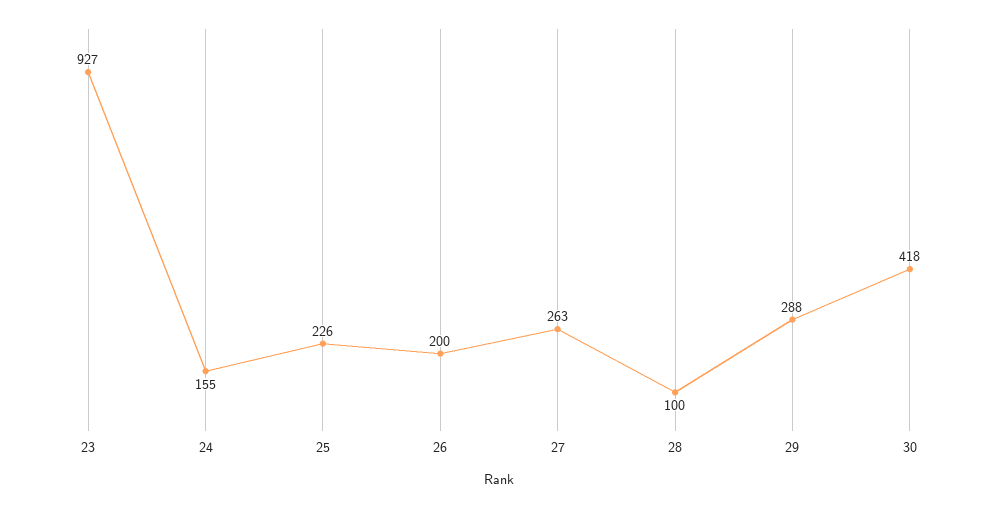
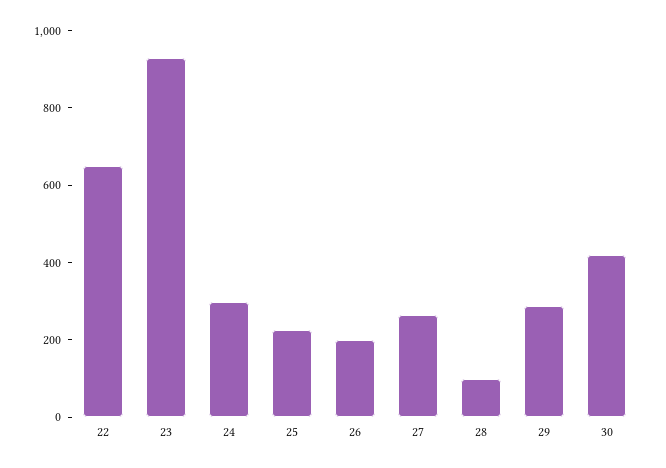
24: 155 -> 300
22: none -> 650

